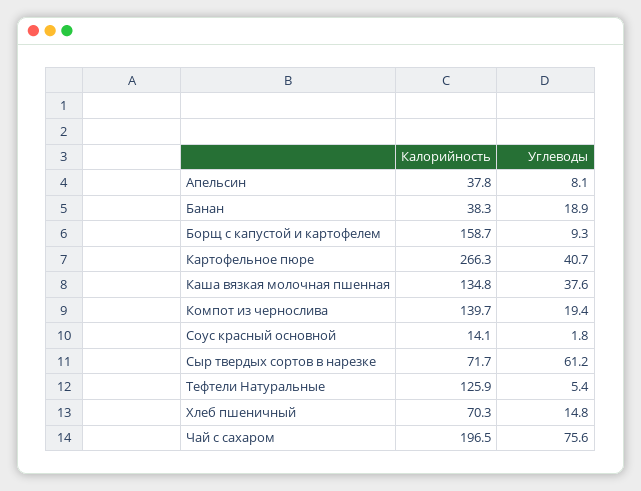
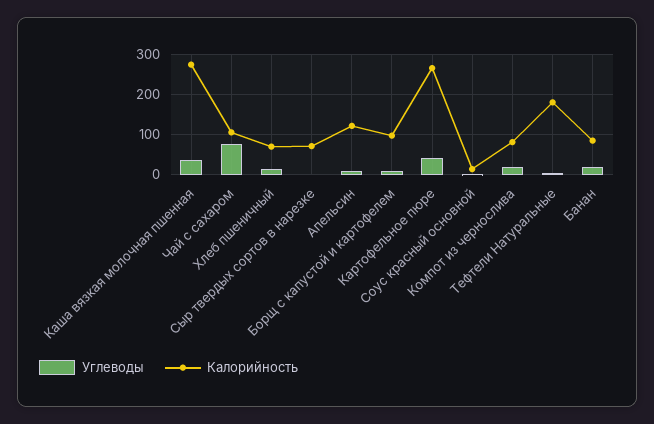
Калорийность, Апельсин: 37.8 -> 120
Калорийность, Банан: 38.3 -> 80
Калорийность, Борщ с капустой и картофелем: 158.7 -> 100
Калорийность, Каша вязкая молочная пшенная: 134.8 -> 280
Калорийность, Компот из чернослива: 139.7 -> 80
Углеводы, Сыр твердых сортов в нарезке: 61.2 -> 0
Калорийность, Тефтели Натуральные: 125.9 -> 180
Калорийность, Чай с сахаром: 196.5 -> 100

